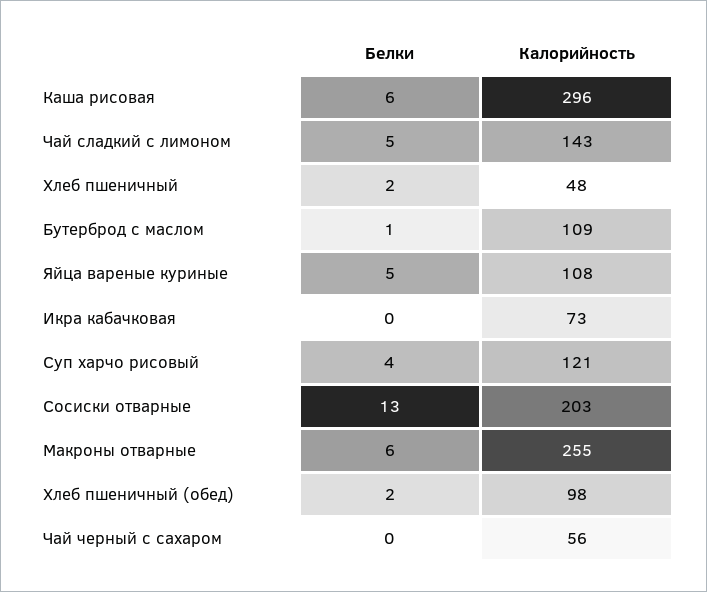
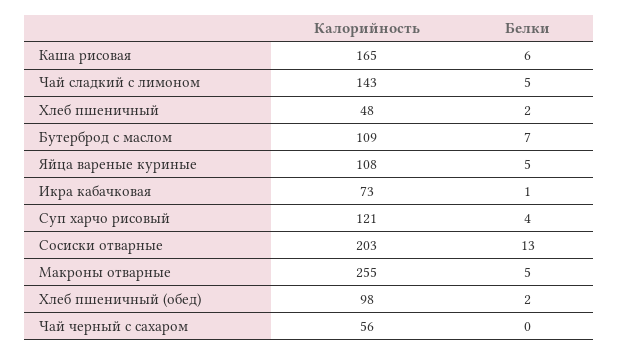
Калорийность, Каша рисовая: 296 -> 165
Белки, Бутерброд с маслом: 1 -> 7
Белки, Икра кабачковая: 0 -> 1
Белки, Макроны отварные: 6 -> 5

